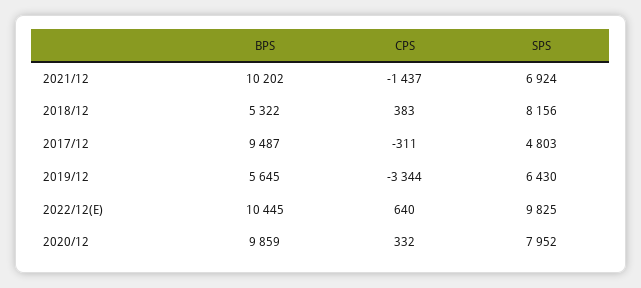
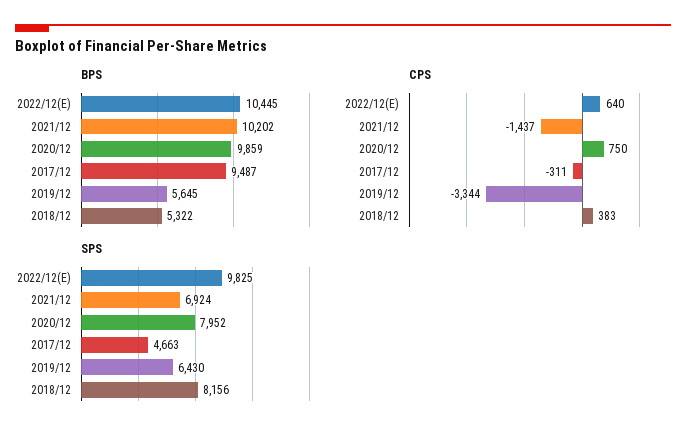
SPS, 2017/12: 4803 -> 4663
CPS, 2020/12: 332 -> 750

